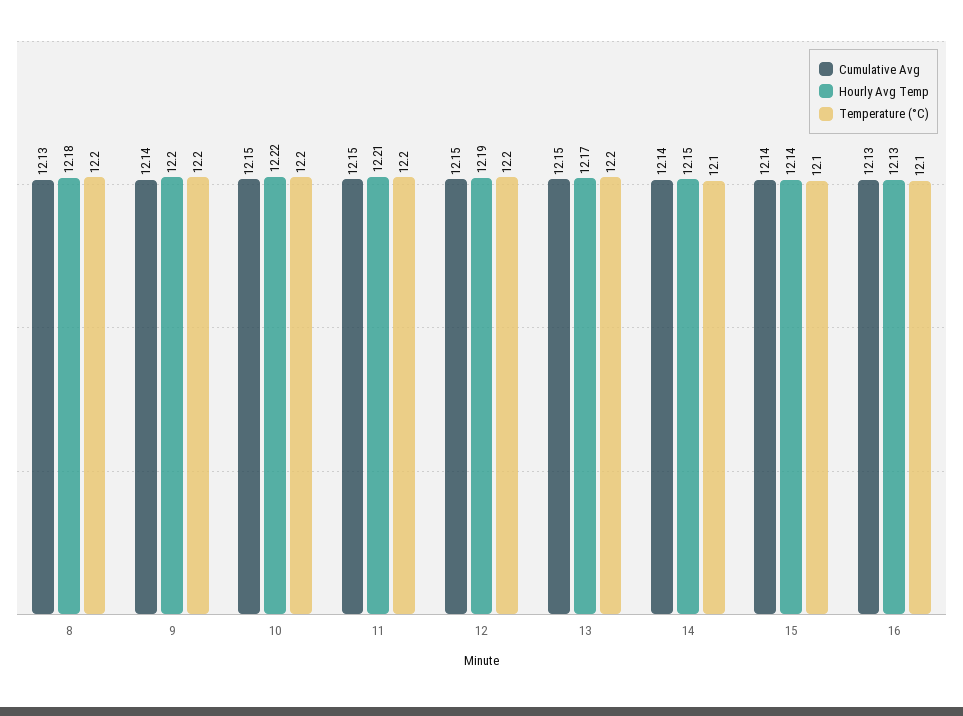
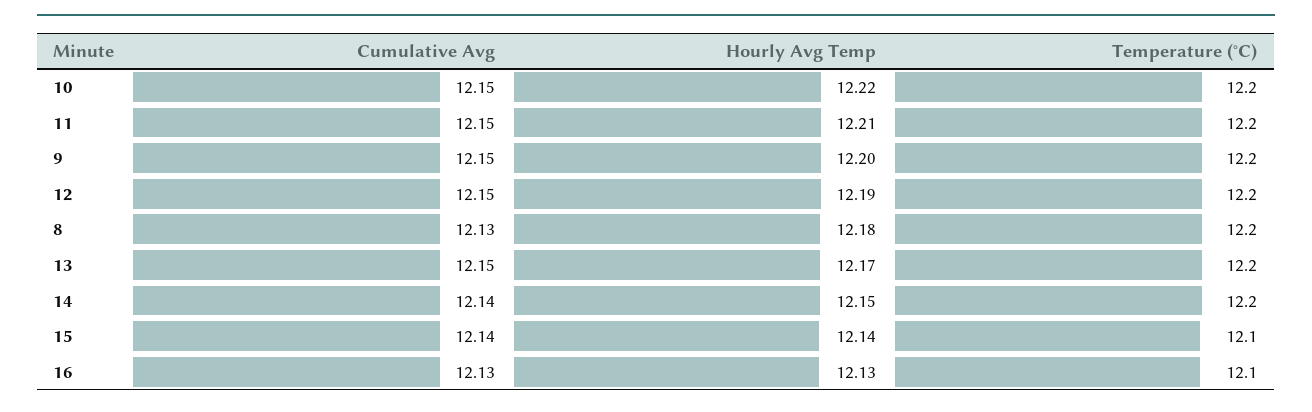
Cumulative Avg, 9: 12.14 -> 12.15
Temperature (°C), 14: 12.1 -> 12.2

